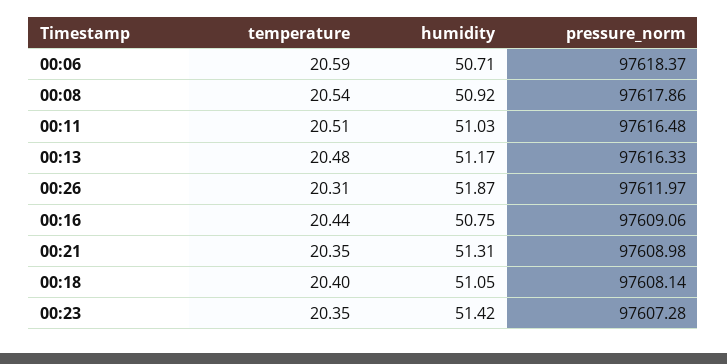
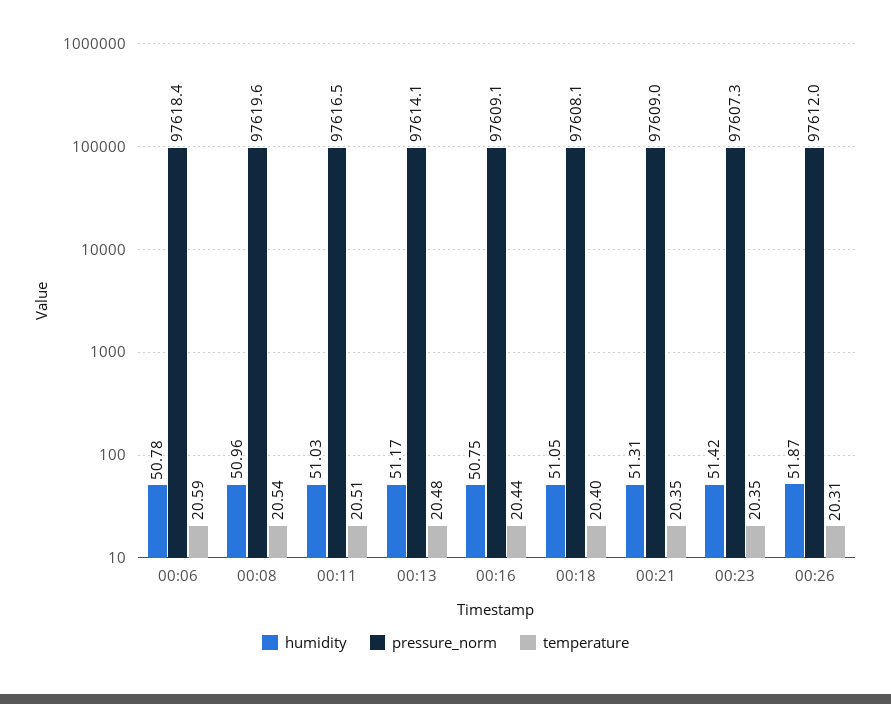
humidity, 00:06: 50.71 -> 50.78
humidity, 00:08: 50.92 -> 50.96
pressure_norm, 00:08: 97617.86 -> 97619.6
pressure_norm, 00:13: 97616.33 -> 97614.1

